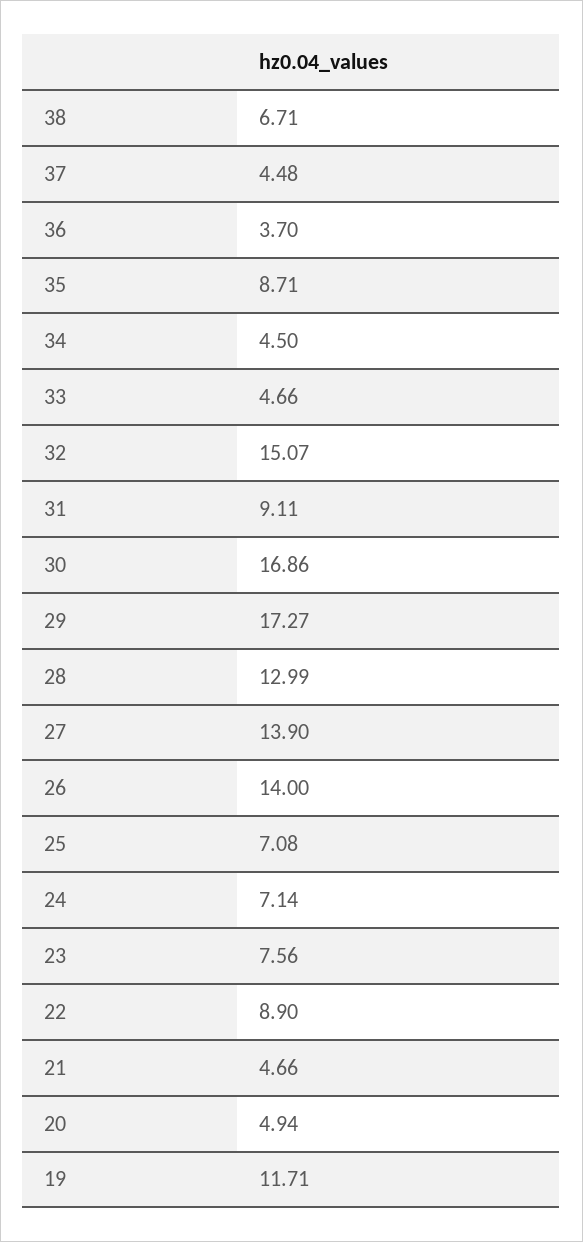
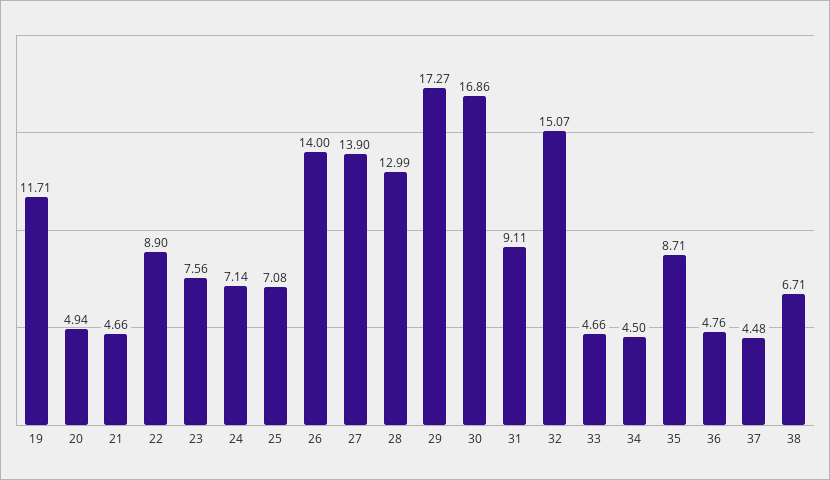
36: 3.7 -> 4.76

